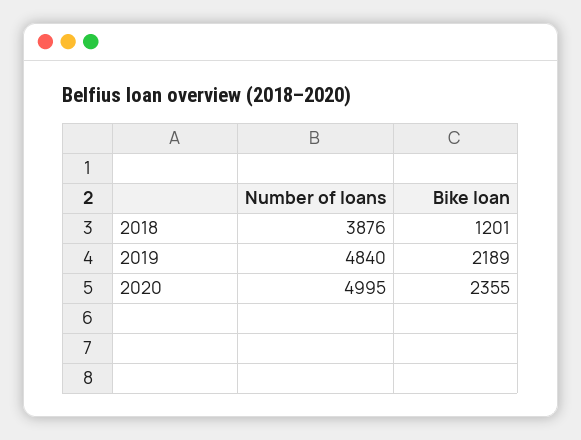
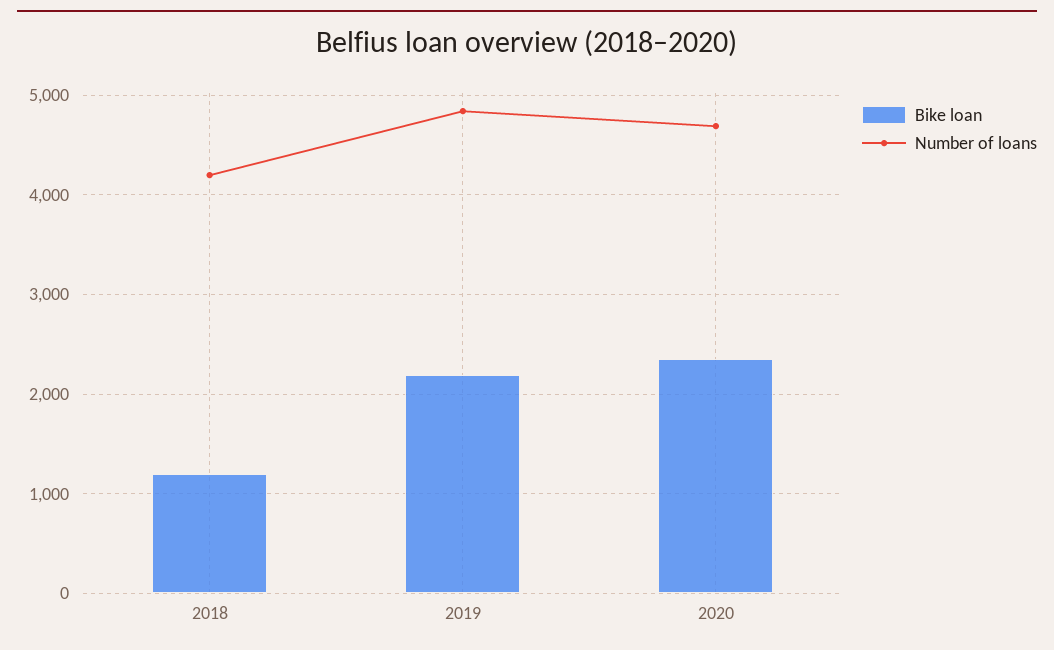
Number of loans, 2018: 3876 -> 4200
Number of loans, 2020: 4995 -> 4700

